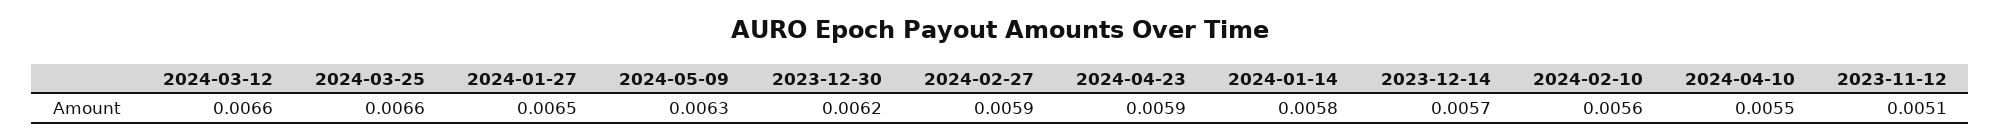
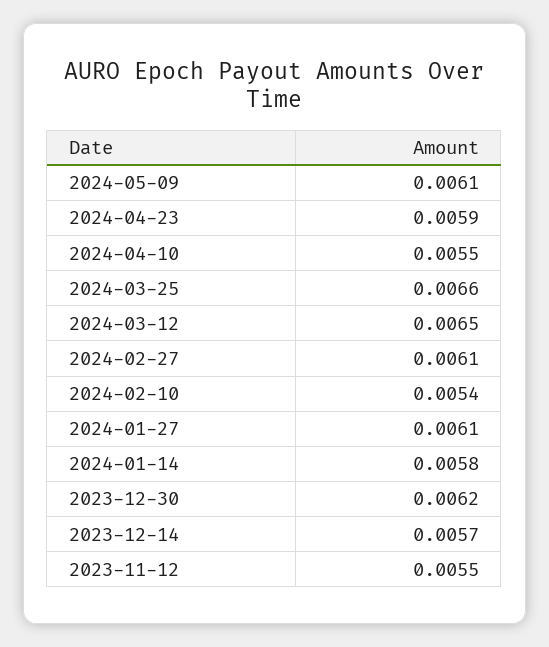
2024-03-12: 0.0066 -> 0.0065
2024-01-27: 0.0065 -> 0.0061
2024-05-09: 0.0063 -> 0.0061
2024-02-27: 0.0059 -> 0.0061
2024-02-10: 0.0056 -> 0.0054
2023-11-12: 0.0051 -> 0.0055

